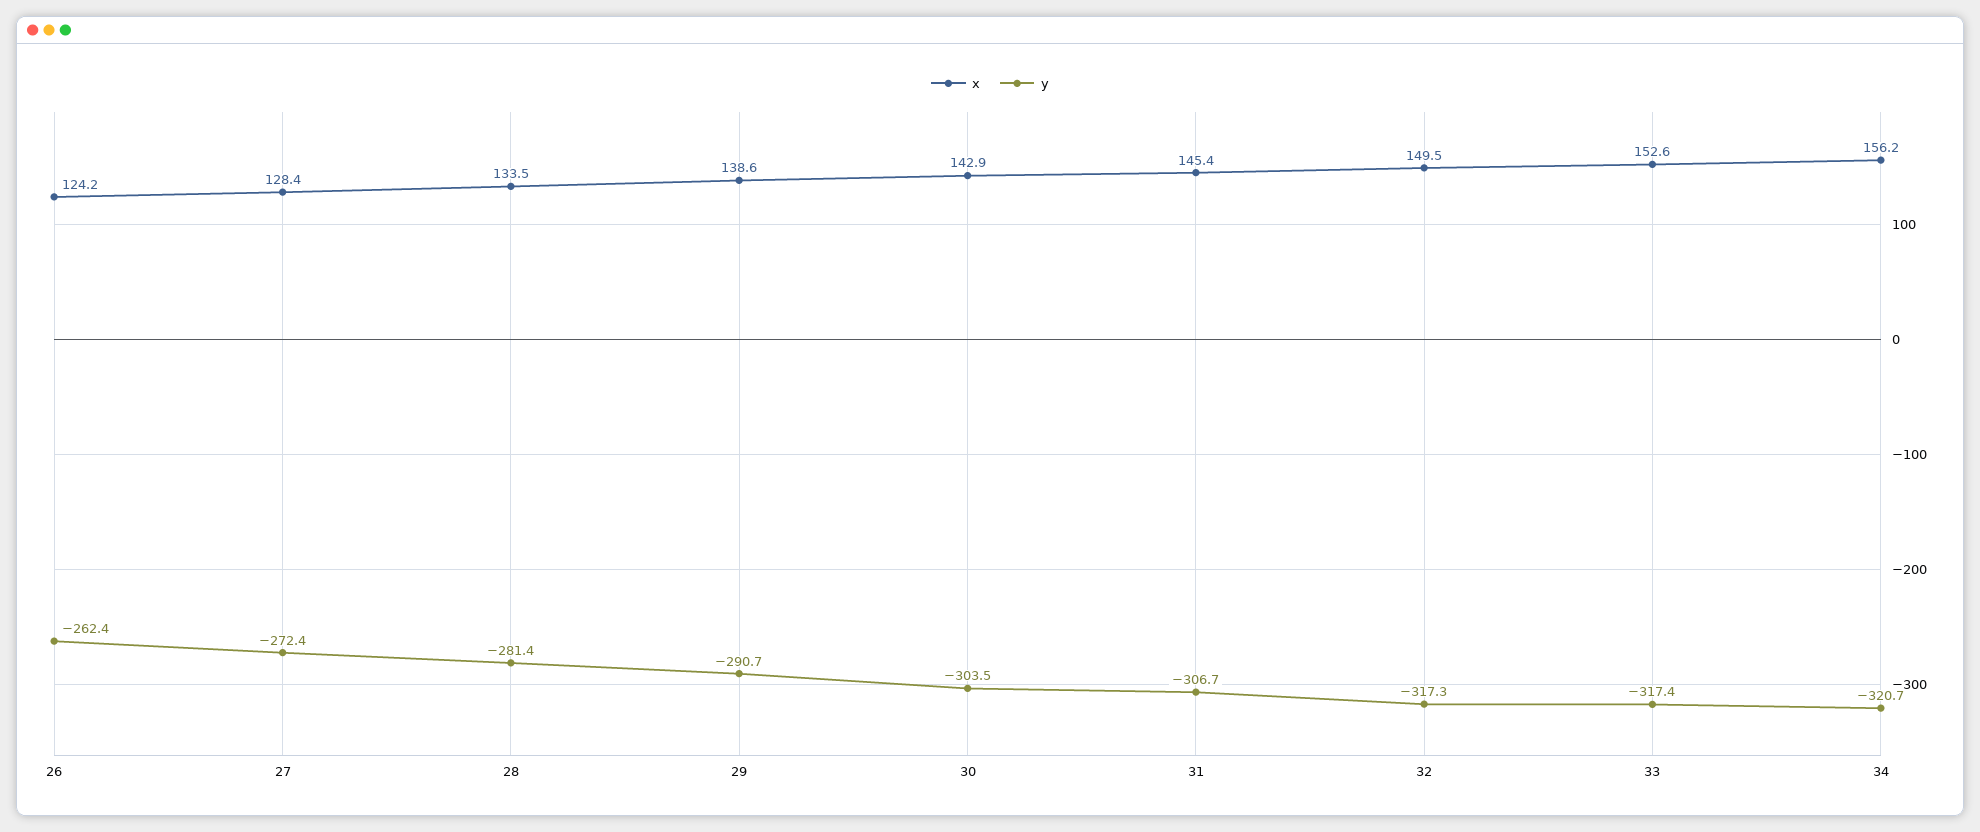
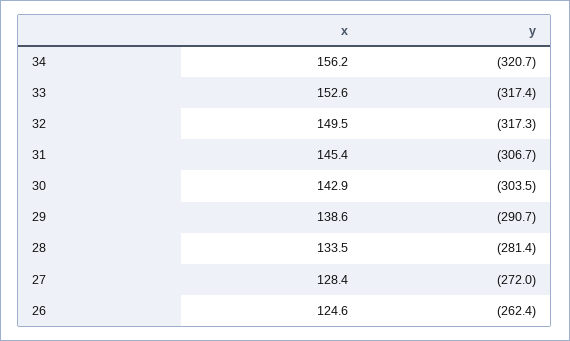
x, 26: 124.2 -> 124.6
y, 27: -272.4 -> -272

